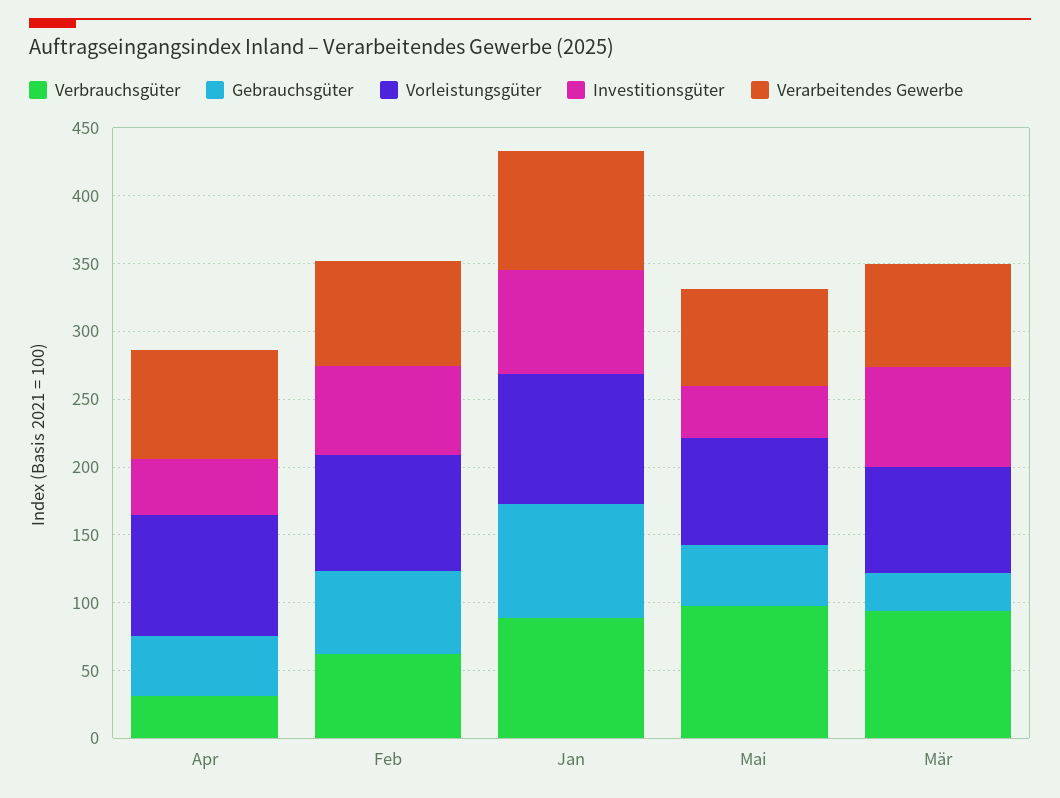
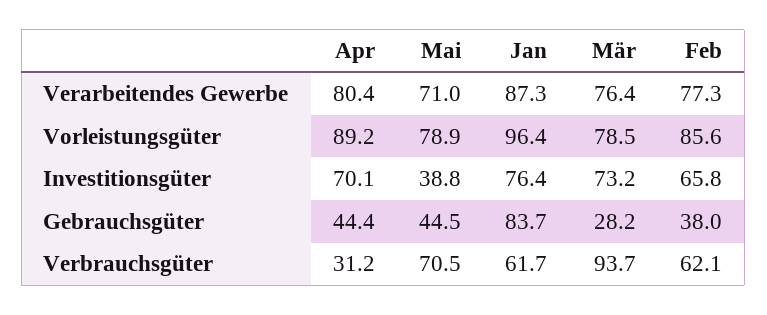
Investitionsgüter, Apr: 40 -> 70.1
Gebrauchsgüter, Feb: 60 -> 38
Verbrauchsgüter, Jan: 90 -> 61.7
Verbrauchsgüter, Mai: 100 -> 70.5

